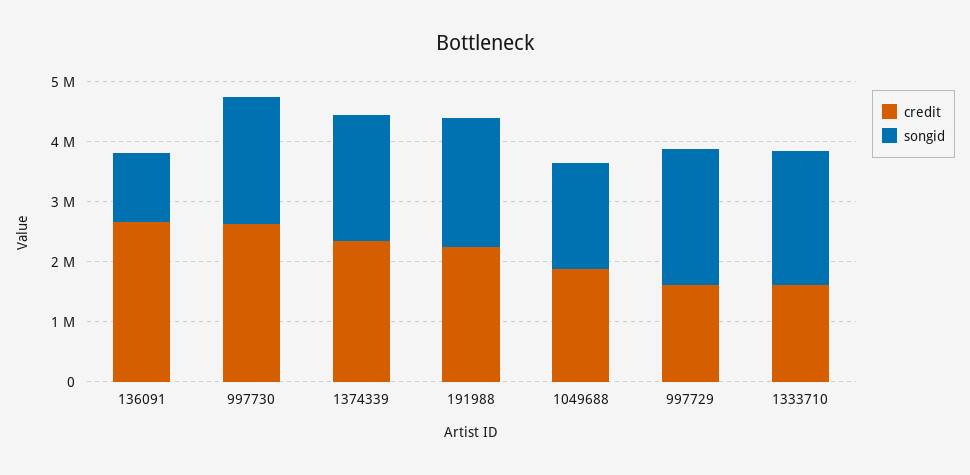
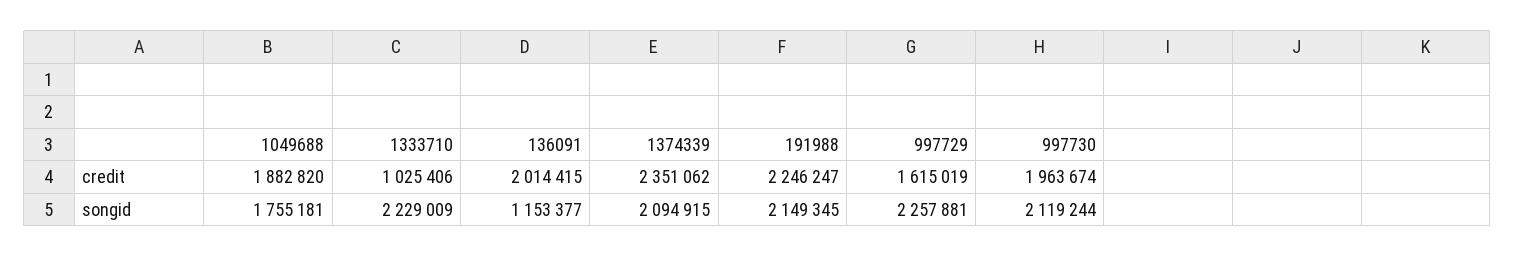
credit, 136091: 2600000 -> 2014415
credit, 997730: 2600000 -> 1963674
credit, 1333710: 1600000 -> 1025406

